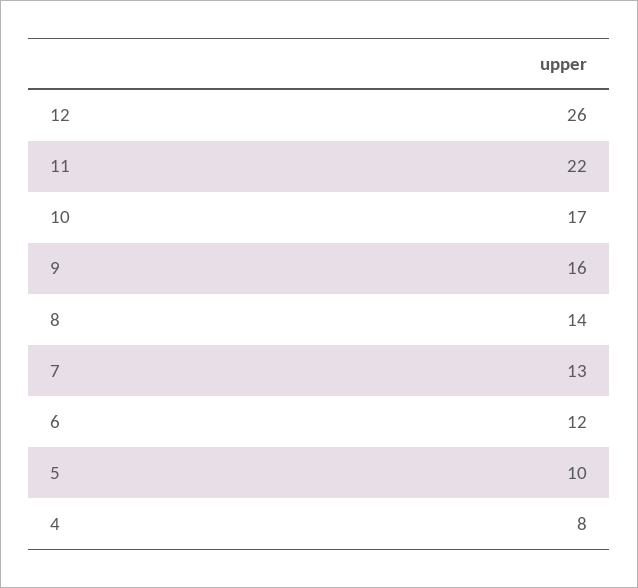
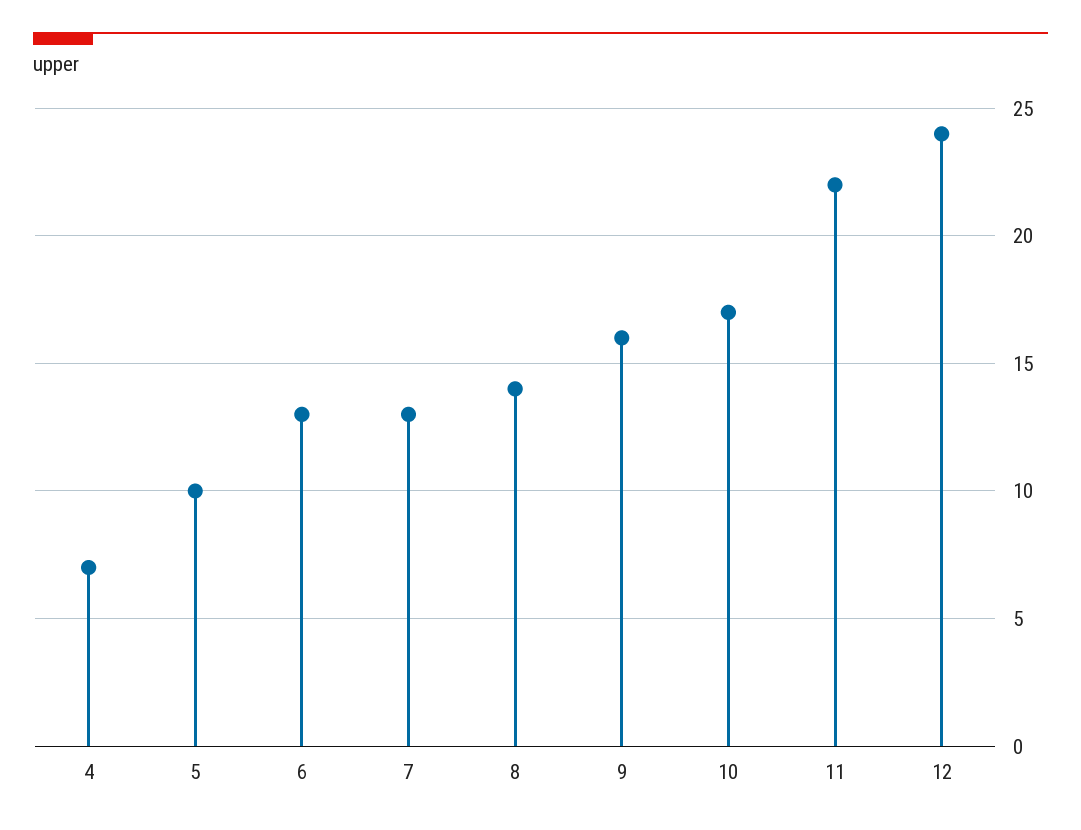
12: 26 -> 24
6: 12 -> 13
4: 8 -> 7

